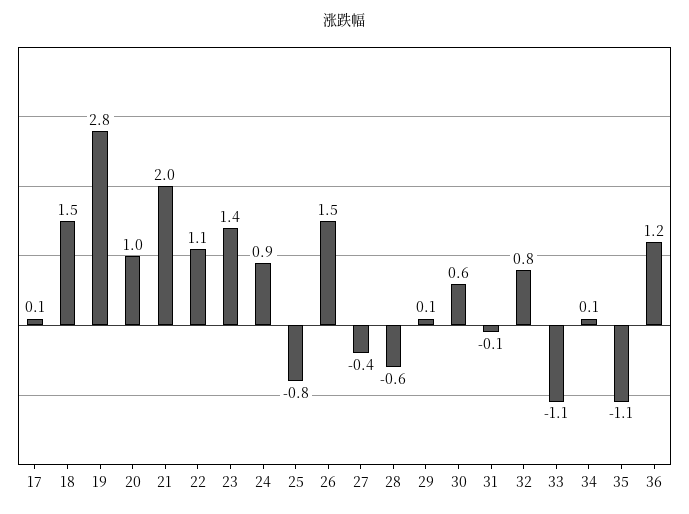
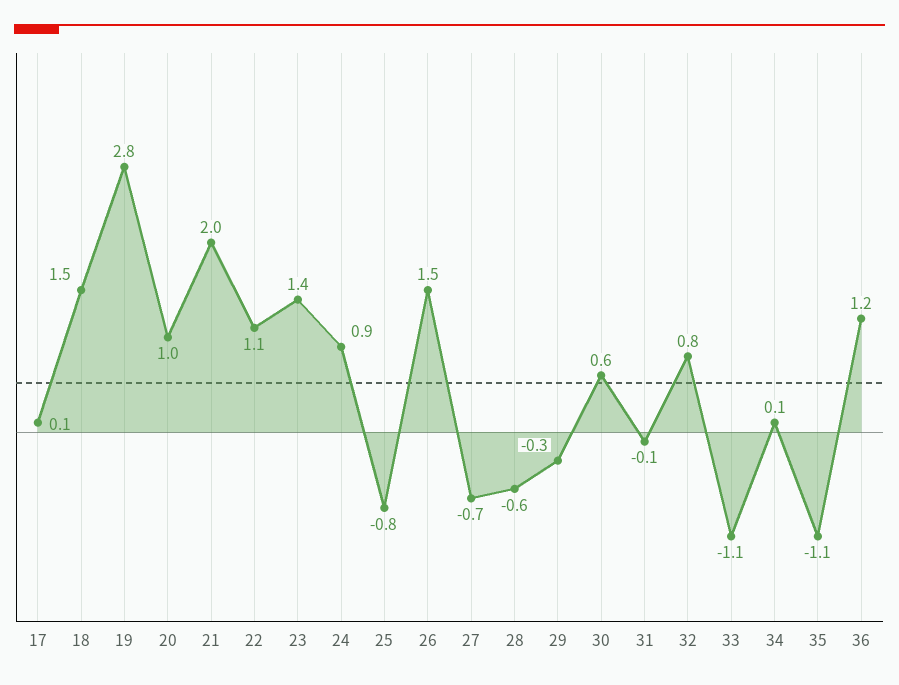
27: -0.4 -> -0.7
29: 0.1 -> -0.3

